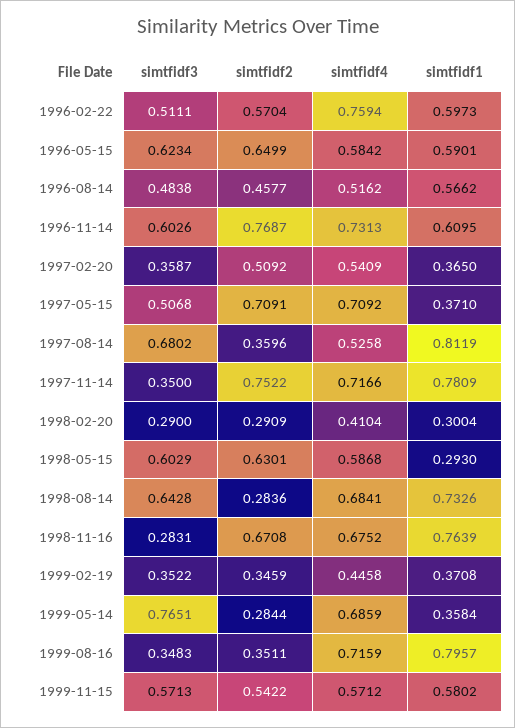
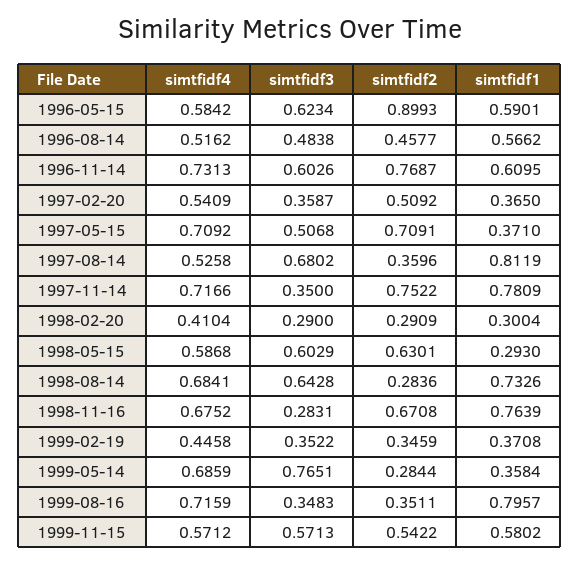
simtfidf3, 1996-02-22: 0.5111 -> none
simtfidf2, 1996-02-22: 0.5704 -> none
simtfidf4, 1996-02-22: 0.7594 -> none
simtfidf1, 1996-02-22: 0.5973 -> none
simtfidf2, 1996-05-15: 0.6499 -> 0.8993

